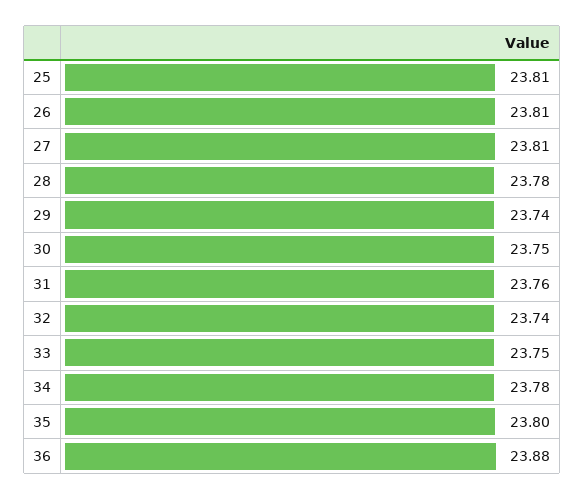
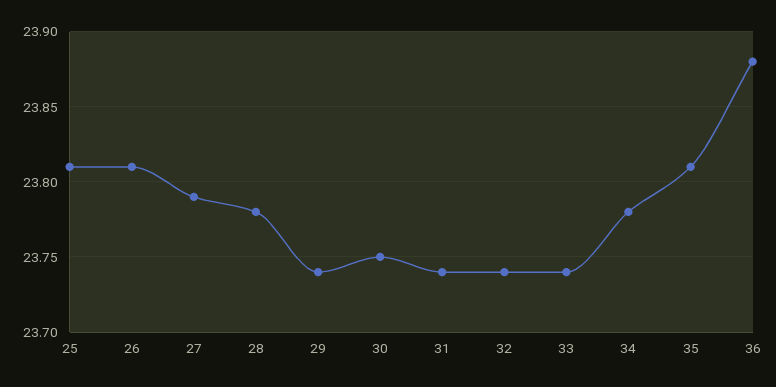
27: 23.81 -> 23.79
31: 23.76 -> 23.74
33: 23.75 -> 23.74
35: 23.8 -> 23.81

